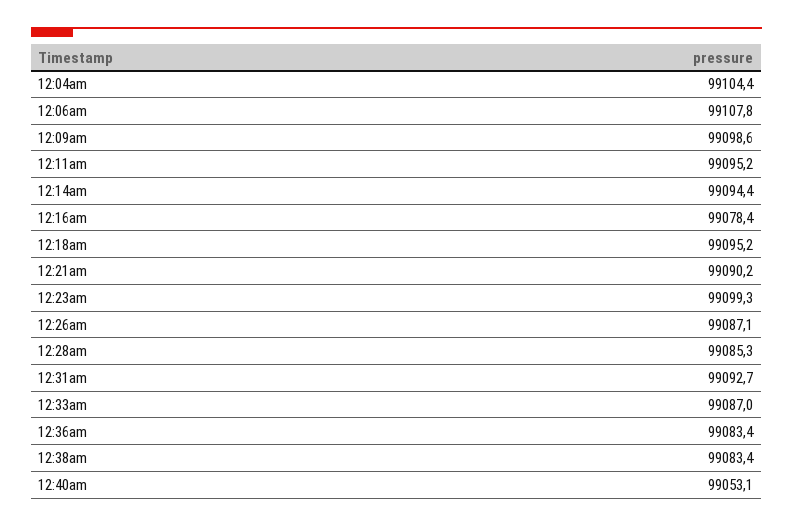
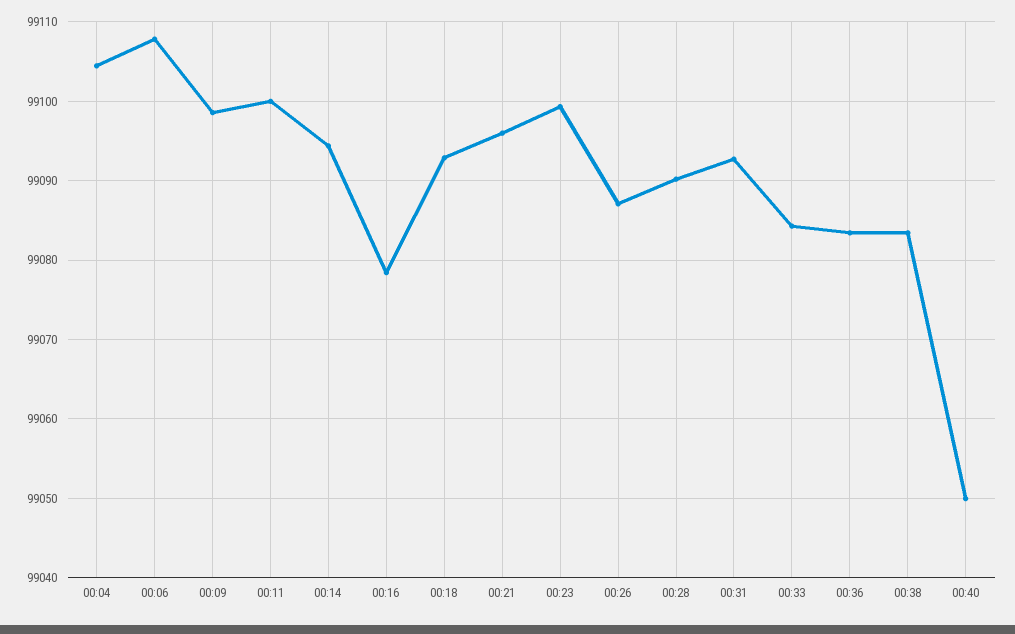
12:11am: 99095.2 -> 99100
12:18am: 99095.2 -> 99093
12:21am: 99090.2 -> 99096
12:28am: 99085.3 -> 99090
12:33am: 99087 -> 99084
12:40am: 99053.1 -> 99050

